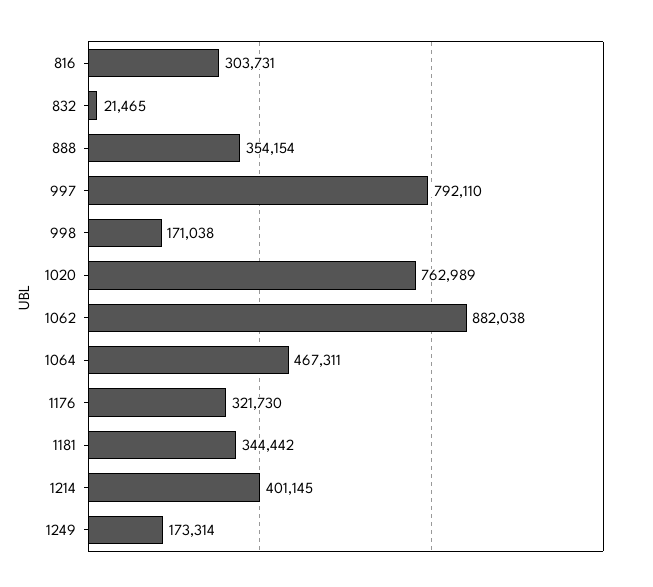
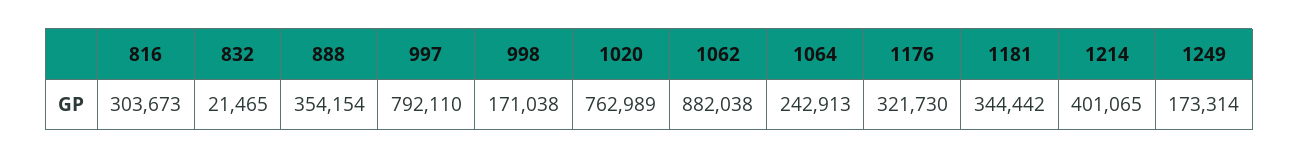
816: 303731 -> 303673
1064: 467311 -> 242913
1214: 401145 -> 401065

